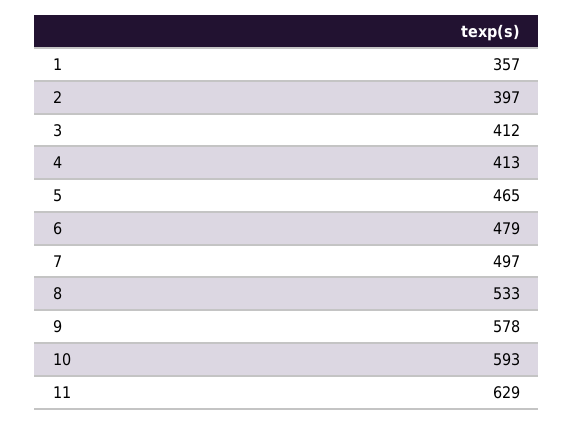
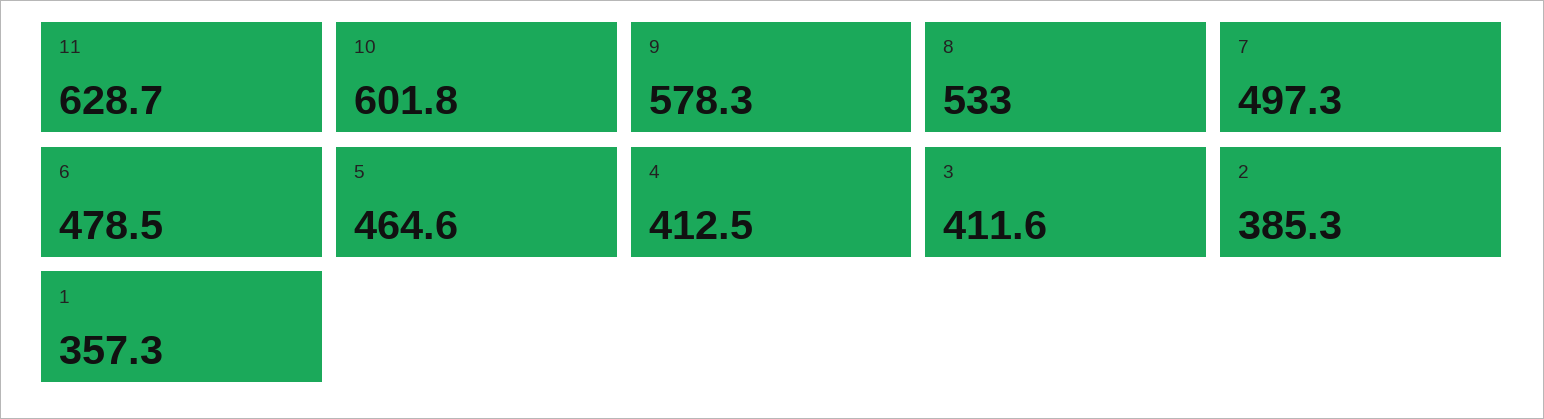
2: 397 -> 385.3
10: 593 -> 601.8

